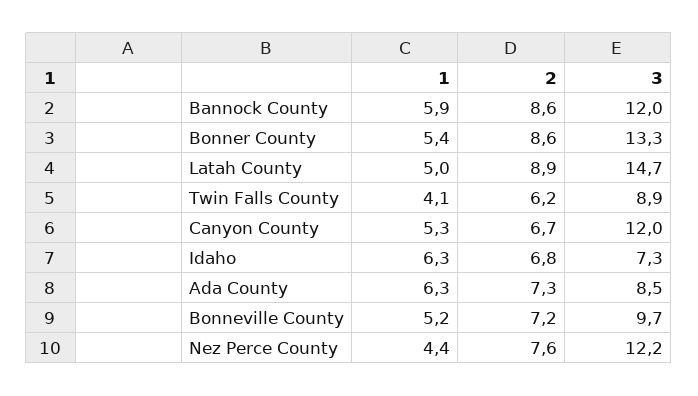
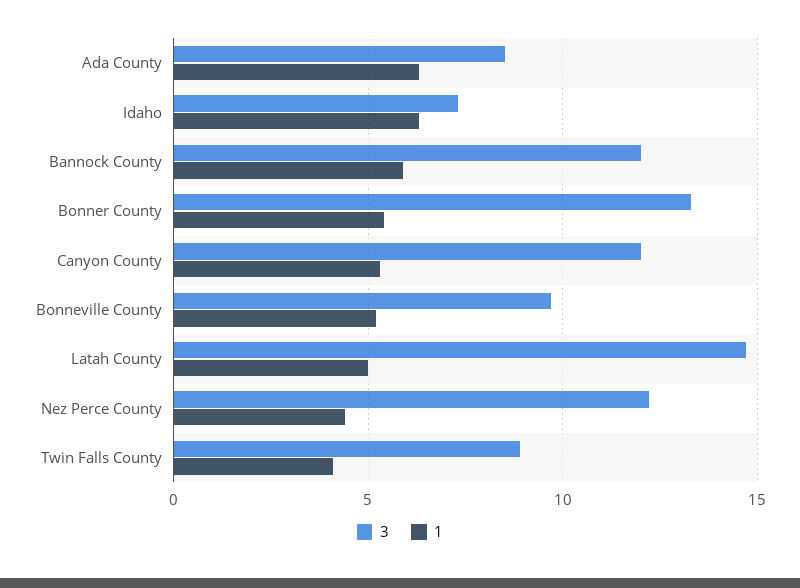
2, Bannock County: 8.6 -> none
2, Bonner County: 8.6 -> none
2, Latah County: 8.9 -> none
2, Twin Falls County: 6.2 -> none
2, Canyon County: 6.7 -> none
2, Idaho: 6.8 -> none
2, Ada County: 7.3 -> none
2, Bonneville County: 7.2 -> none
2, Nez Perce County: 7.6 -> none

